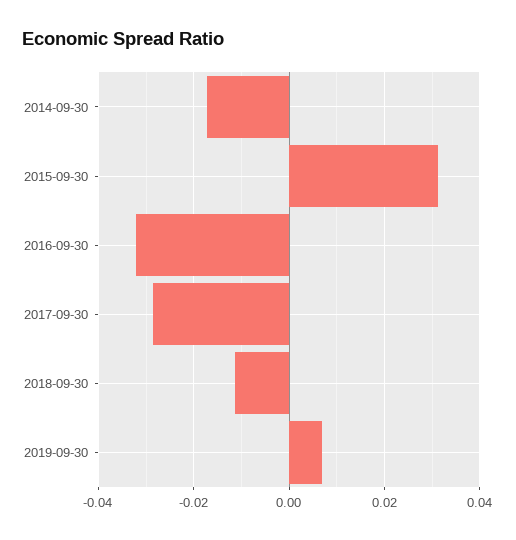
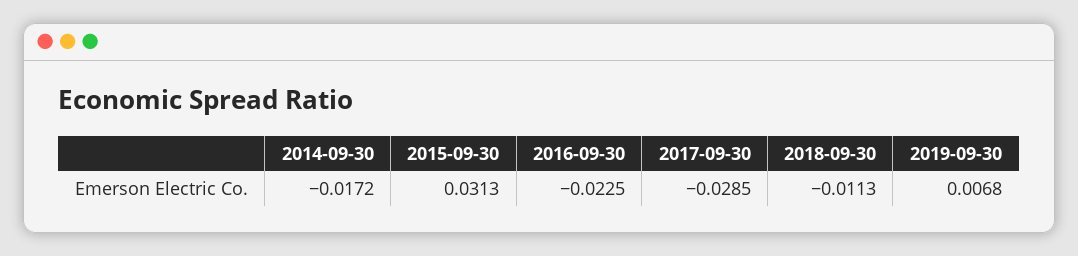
2016-09-30: -0.032 -> -0.0225

